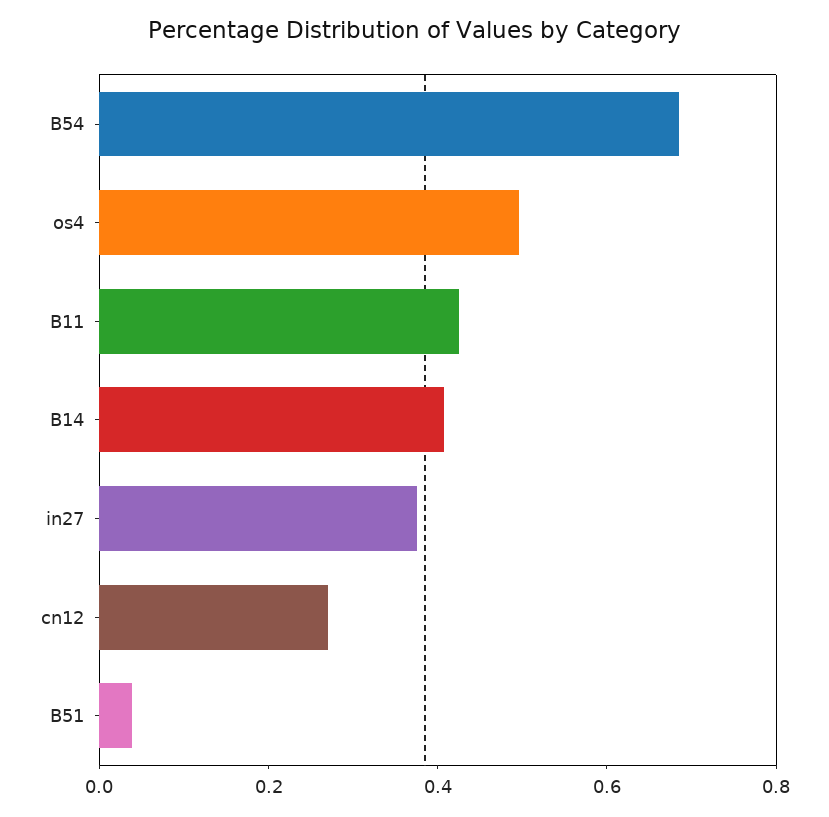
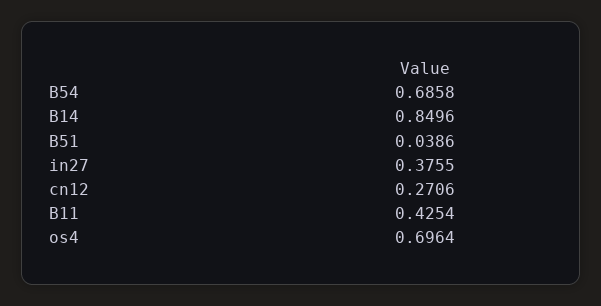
os4: 0.5 -> 0.6964
B14: 0.4 -> 0.8496

